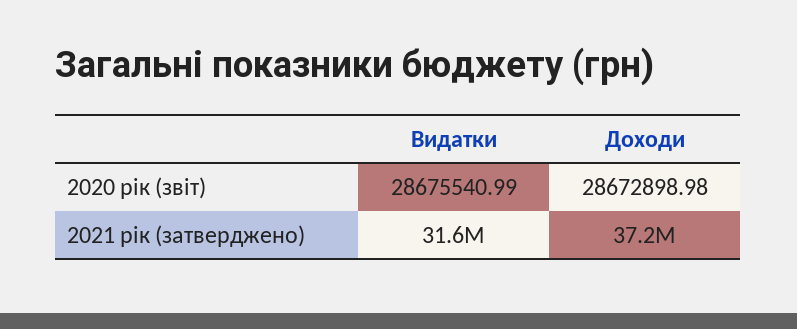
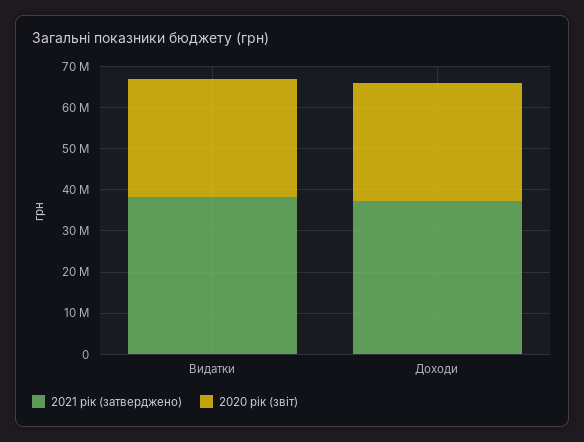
2021 рік (затверджено), Видатки: 31600000 -> 38000000

